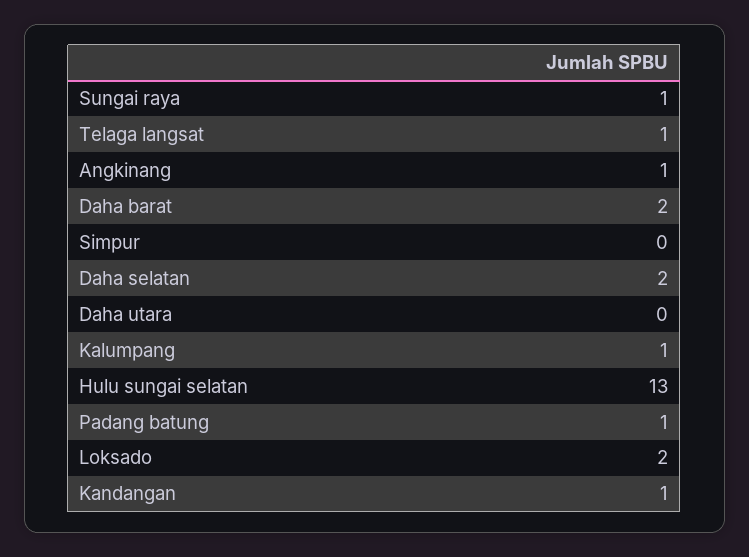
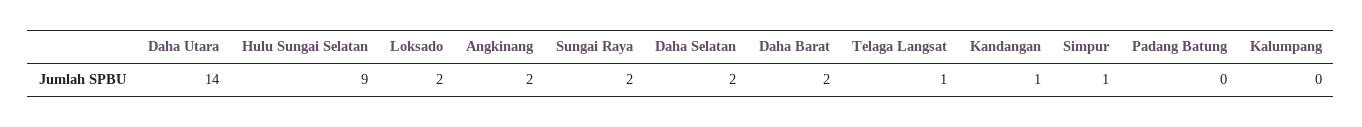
Sungai raya: 1 -> 2
Angkinang: 1 -> 2
Simpur: 0 -> 1
Daha utara: 0 -> 14
Kalumpang: 1 -> 0
Hulu sungai selatan: 13 -> 9
Padang batung: 1 -> 0

